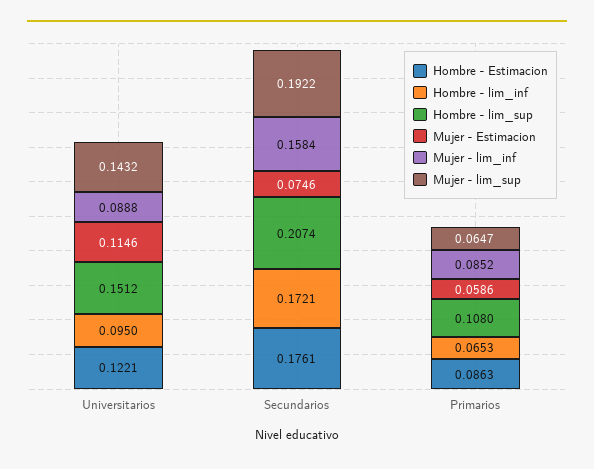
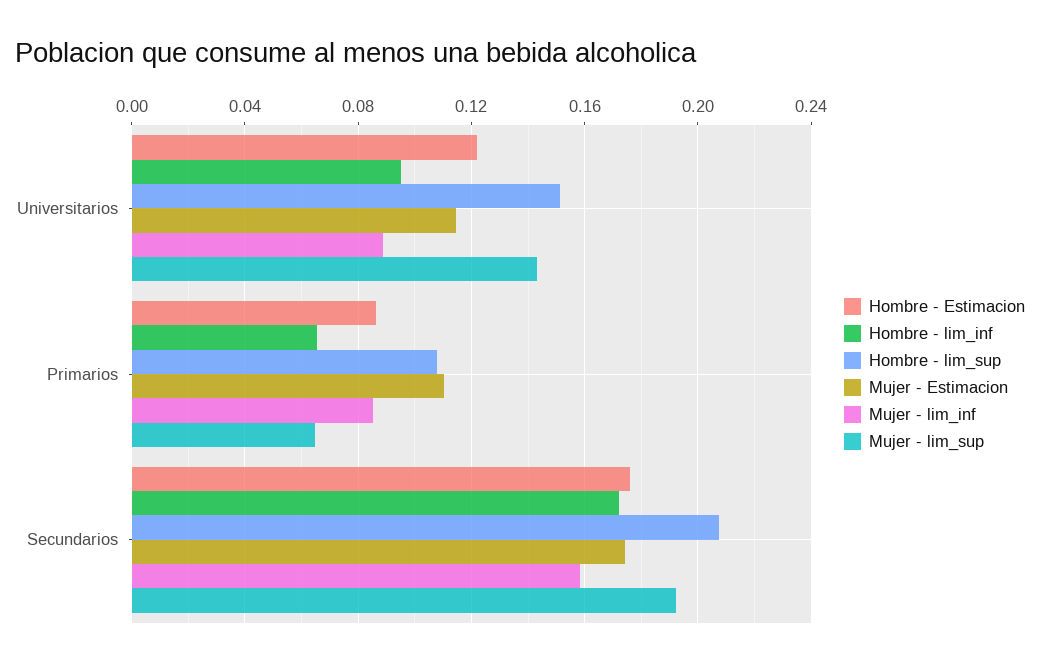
Mujer - Estimacion, Secundarios: 0.0746 -> 0.175
Mujer - Estimacion, Primarios: 0.0586 -> 0.11

